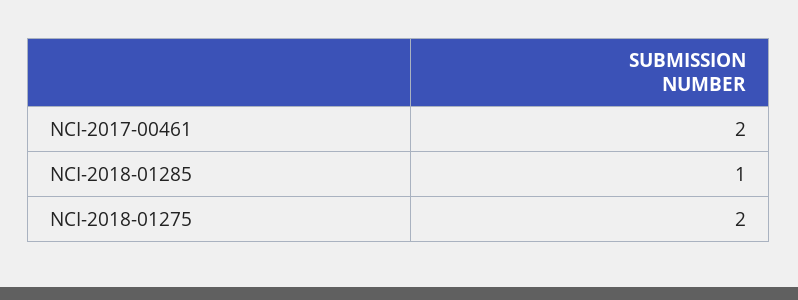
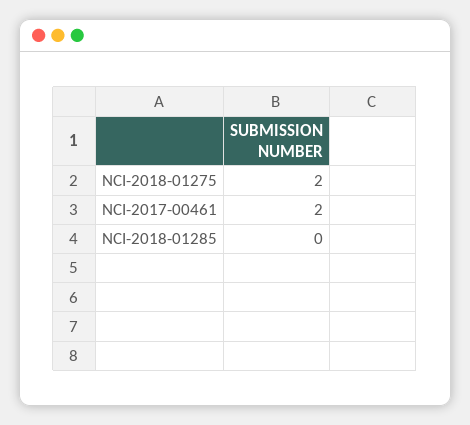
NCI-2018-01285: 1 -> 0

